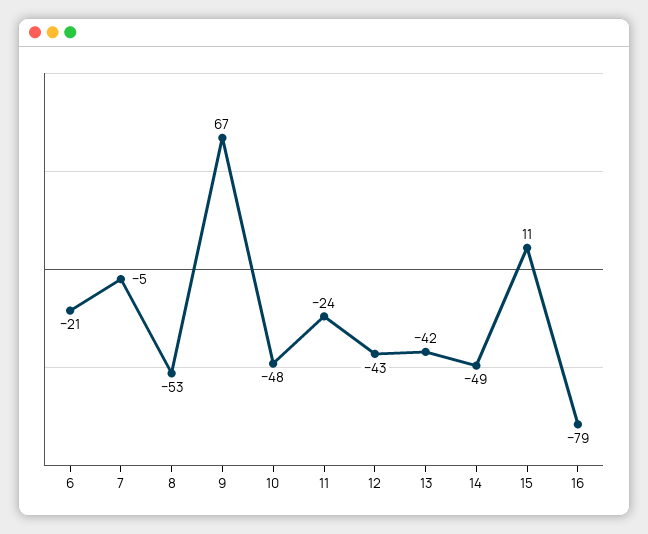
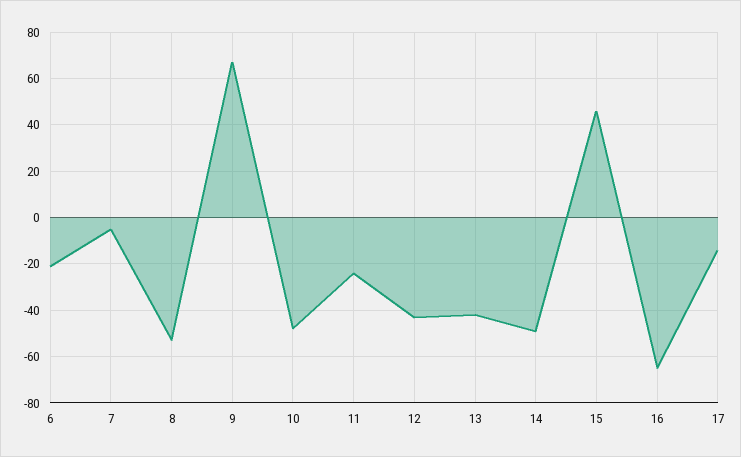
15: 11 -> 45
16: -79 -> -65
17: none -> -15

